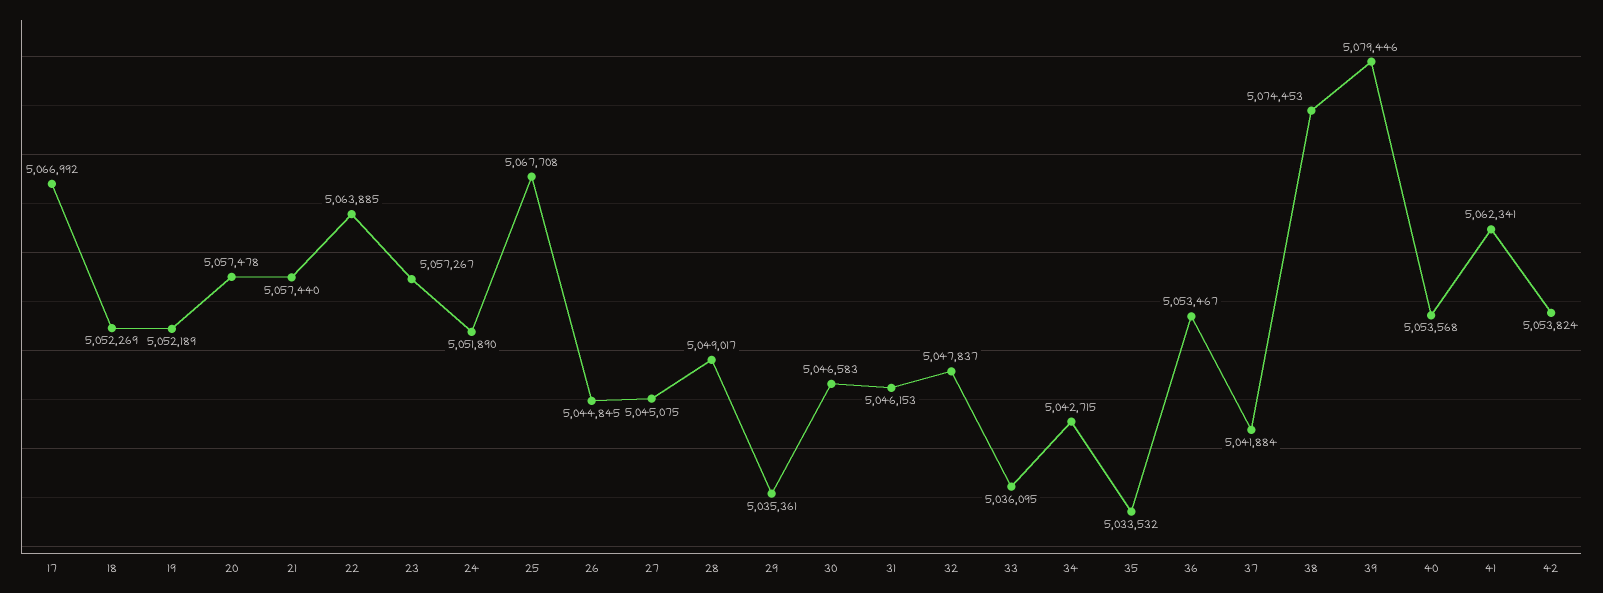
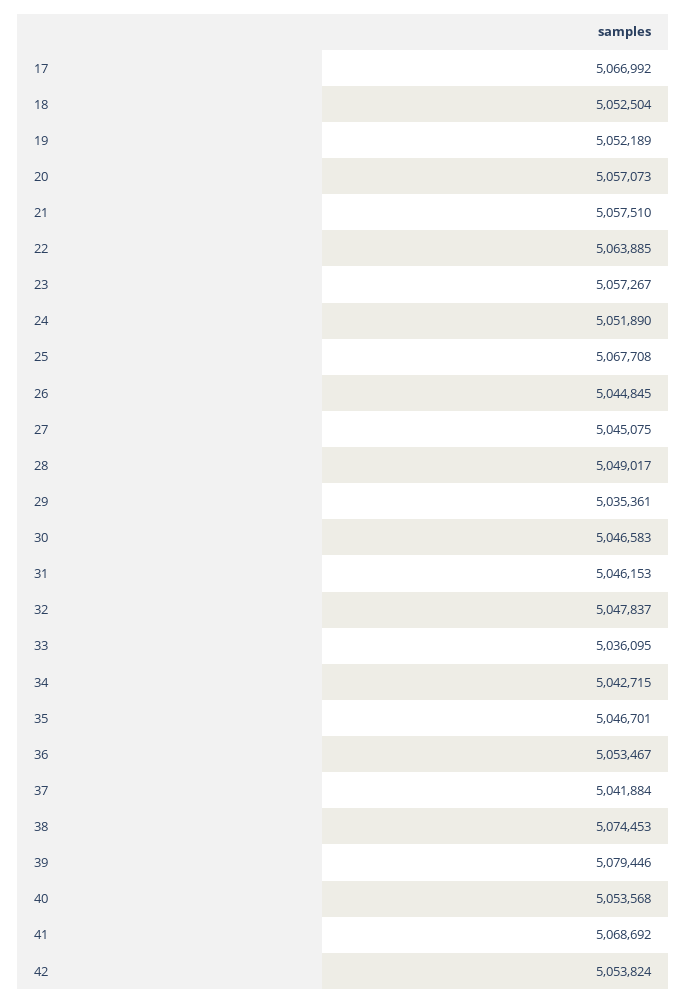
18: 5052269 -> 5052504
20: 5057478 -> 5057073
21: 5057440 -> 5057510
35: 5033532 -> 5046701
41: 5062341 -> 5068692

